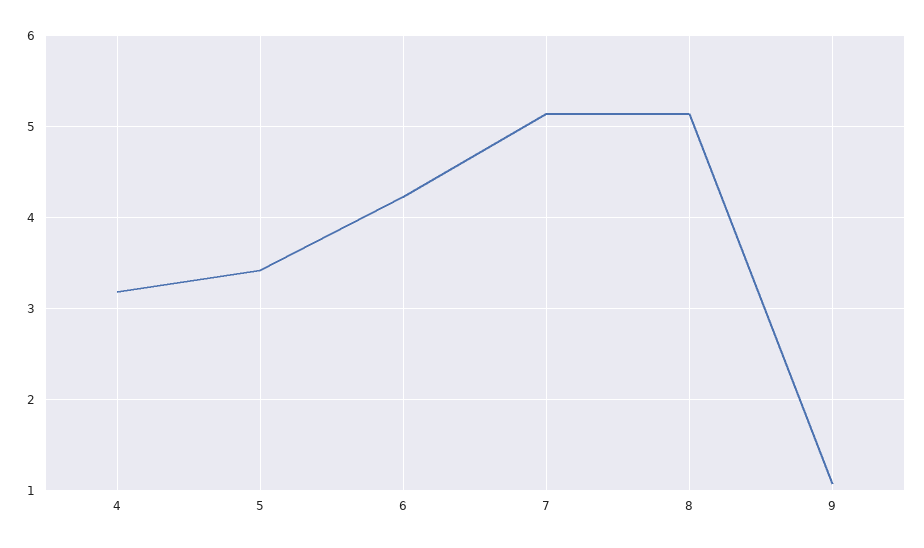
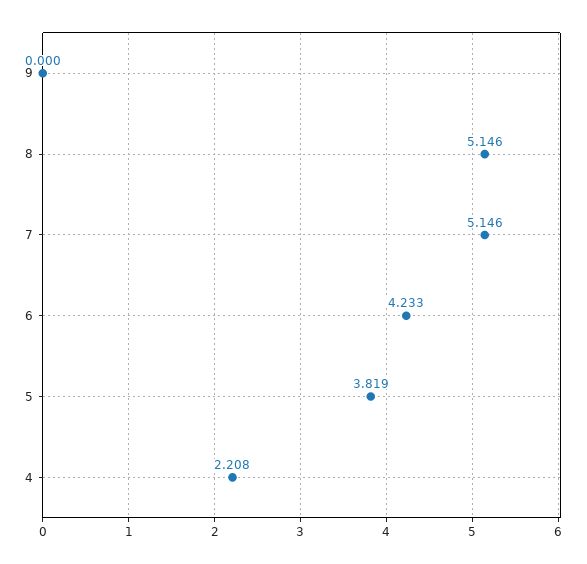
4: 3.2 -> 2.208
5: 3.4 -> 3.819
9: 1.1 -> 0

